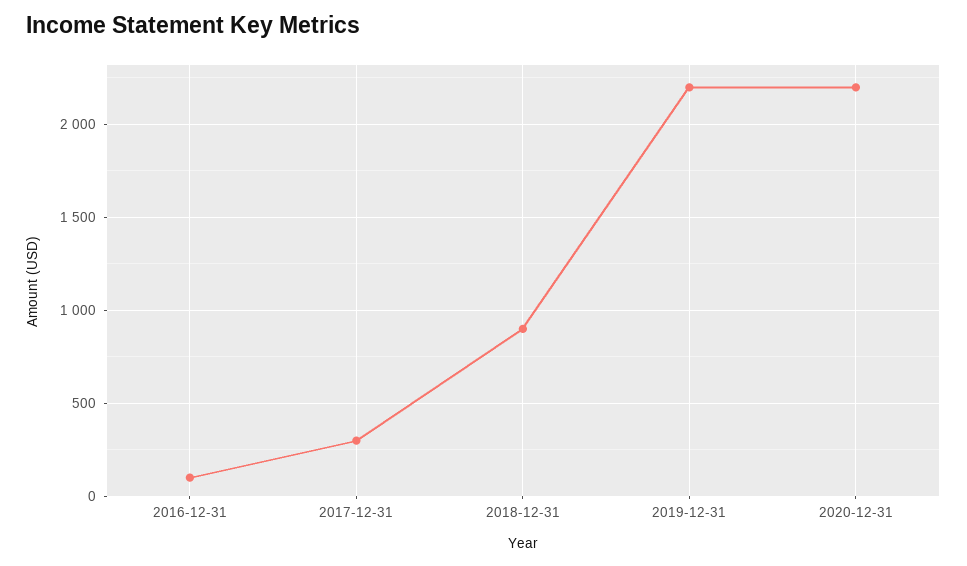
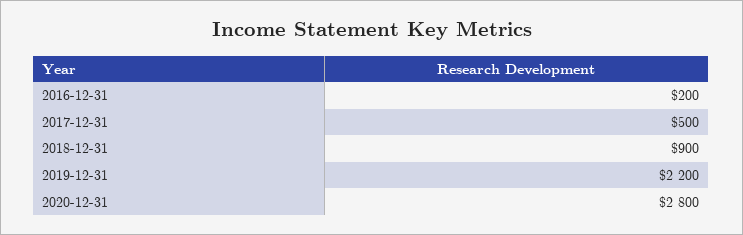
2016-12-31: 100 -> 200
2017-12-31: 300 -> 500
2020-12-31: 2200 -> 2800

